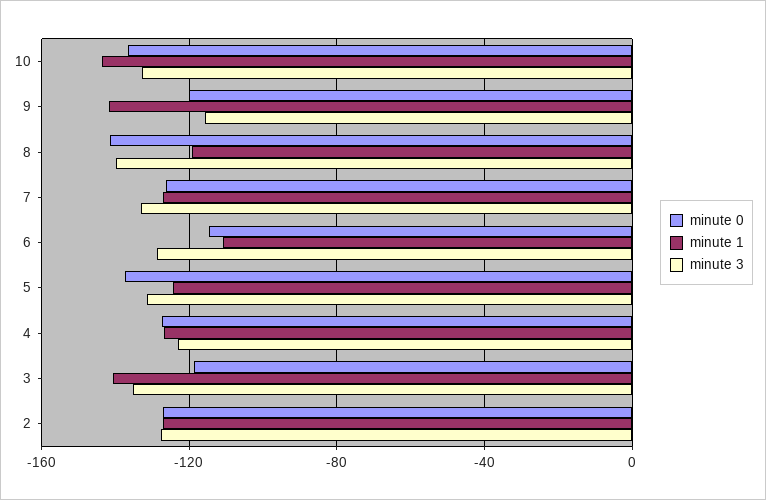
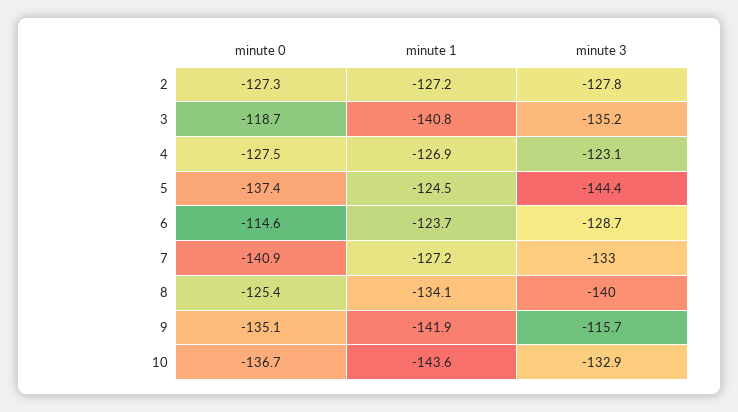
minute 0, 9: -120 -> -135.1
minute 0, 8: -140 -> -125.4
minute 1, 8: -120 -> -134.1
minute 0, 7: -125 -> -140.9
minute 1, 6: -110 -> -123.7
minute 3, 5: -130 -> -144.4

